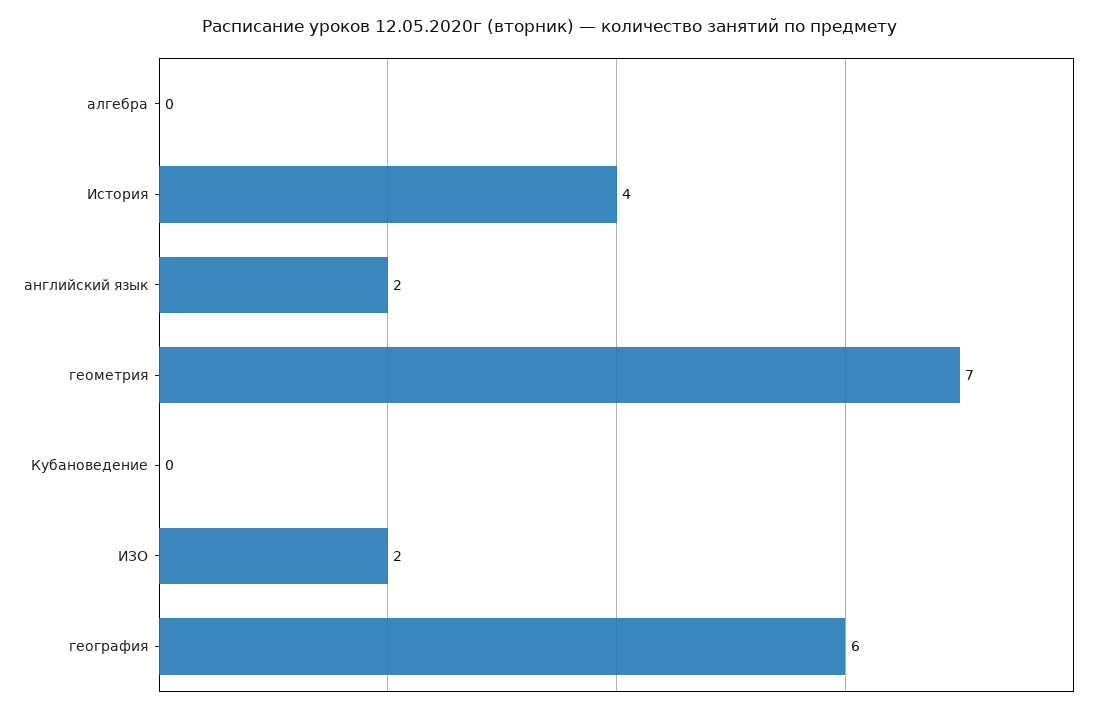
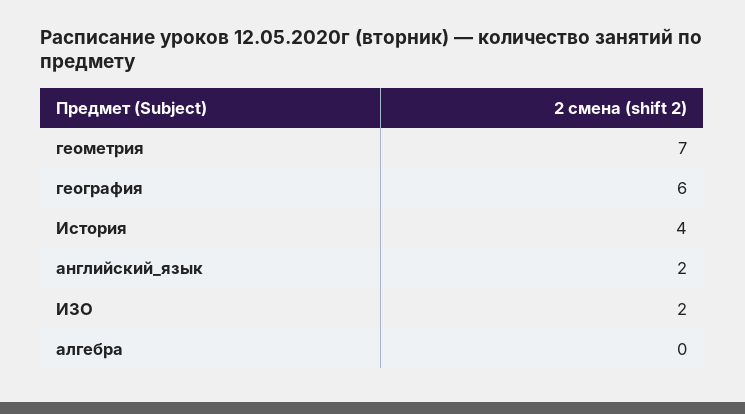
Кубановедение: 0 -> none

